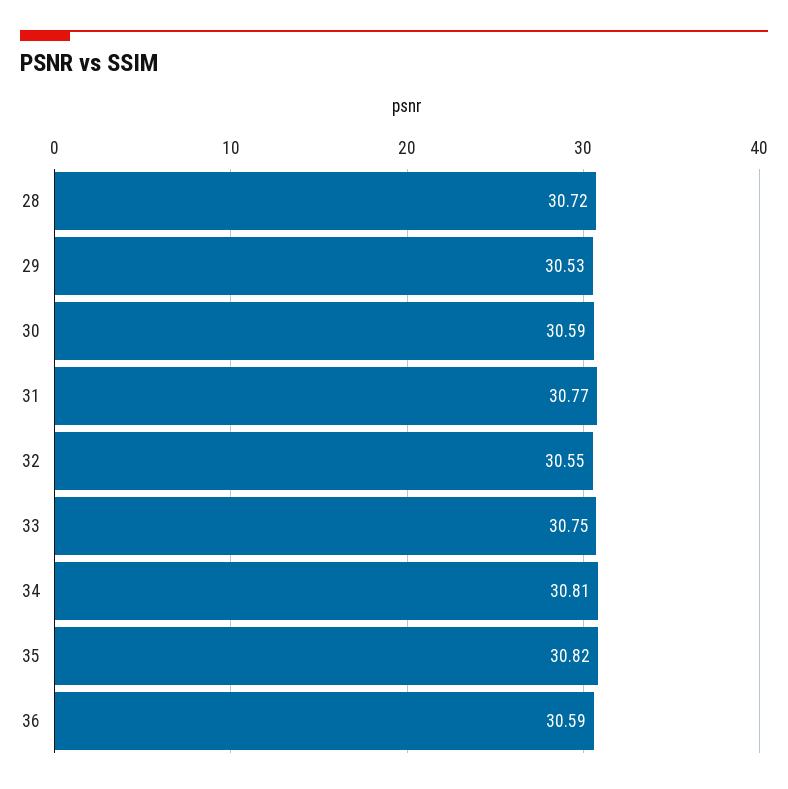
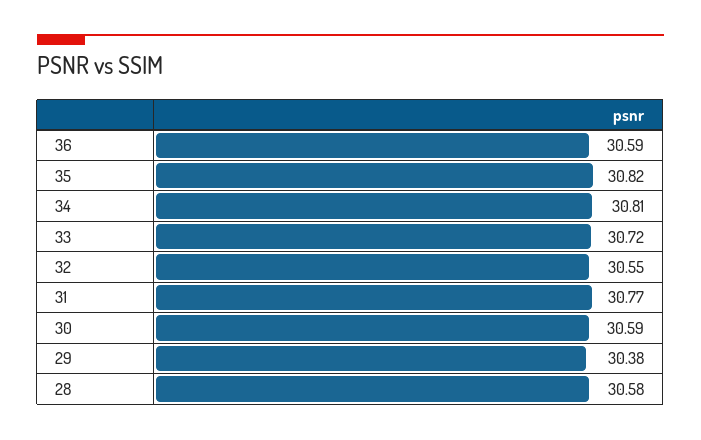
28: 30.72 -> 30.58
29: 30.53 -> 30.38
33: 30.75 -> 30.72

